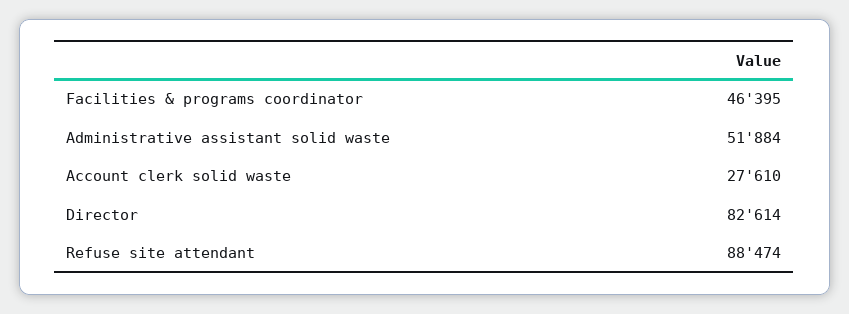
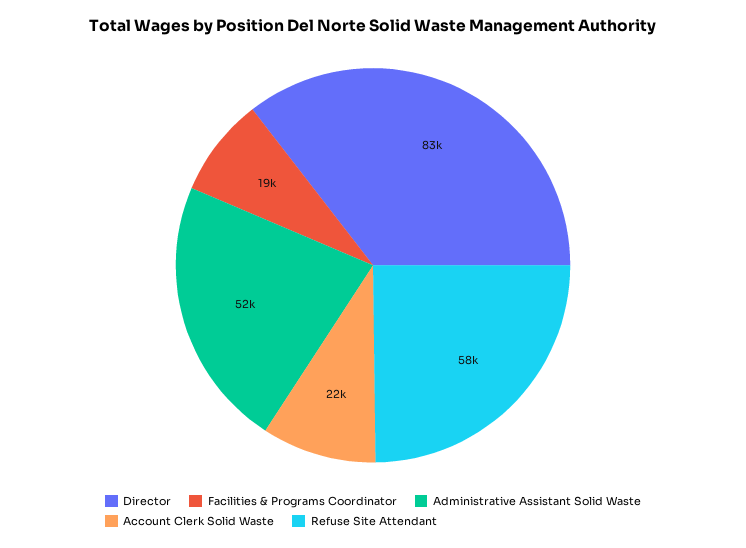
Facilities & programs coordinator: 46395 -> 19000
Account clerk solid waste: 27610 -> 22000
Refuse site attendant: 88474 -> 58000

